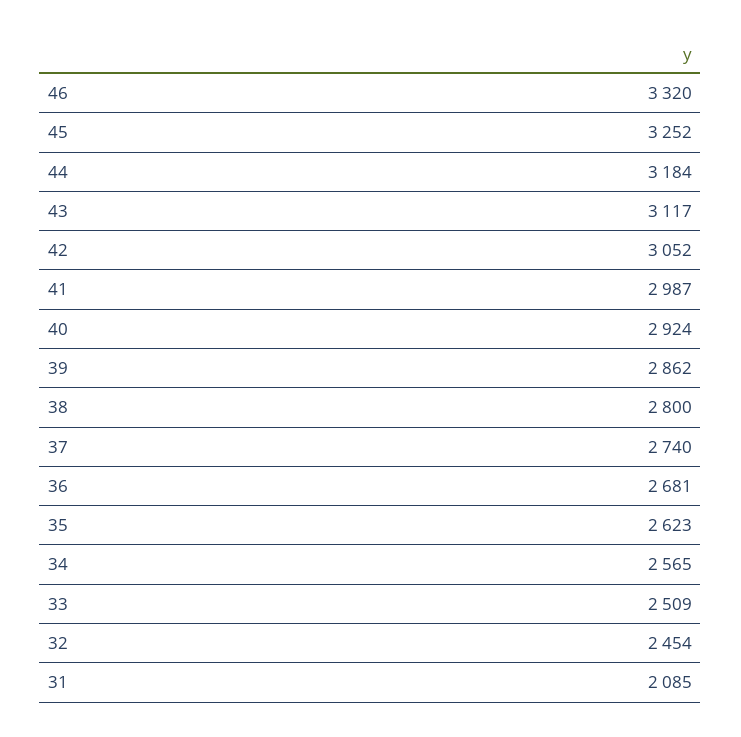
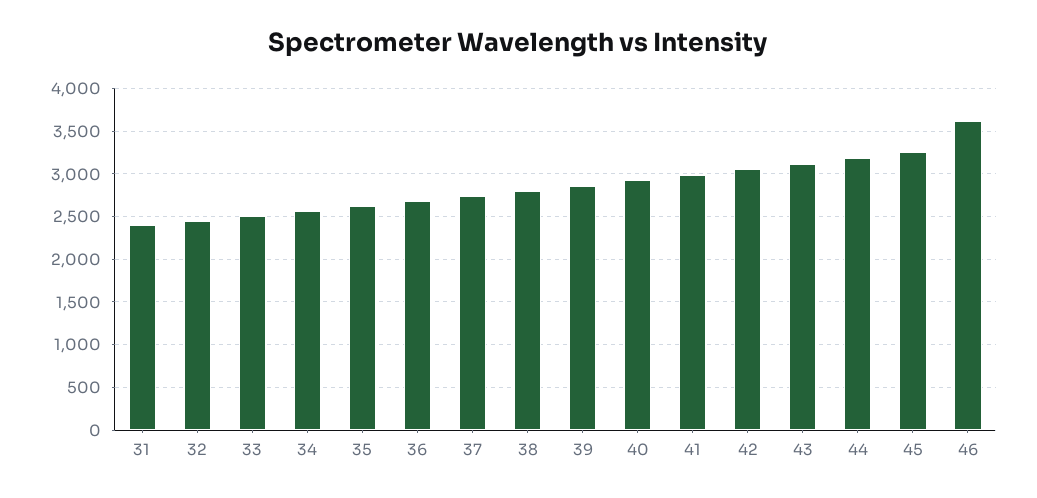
46: 3320 -> 3600
31: 2085 -> 2400

